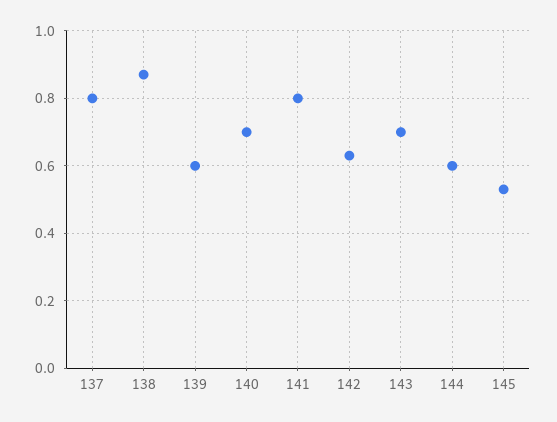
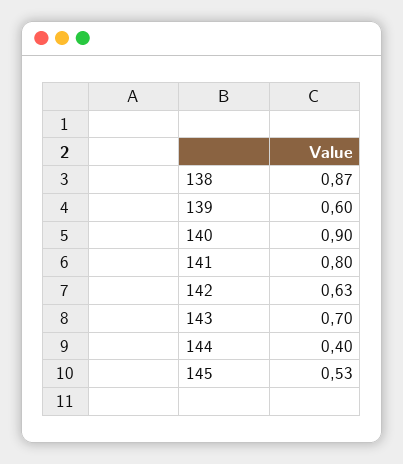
137: 0.8 -> none
140: 0.7 -> 0.9
144: 0.6 -> 0.4

